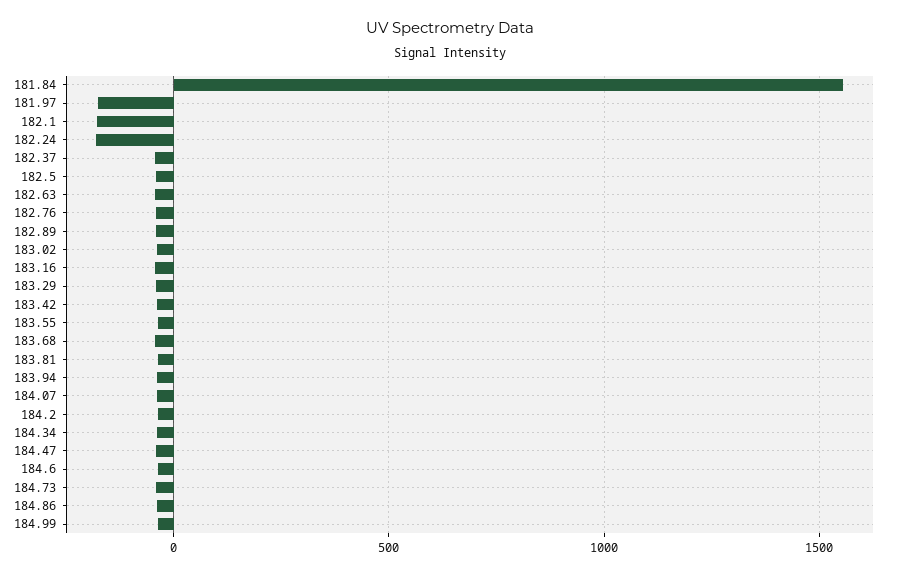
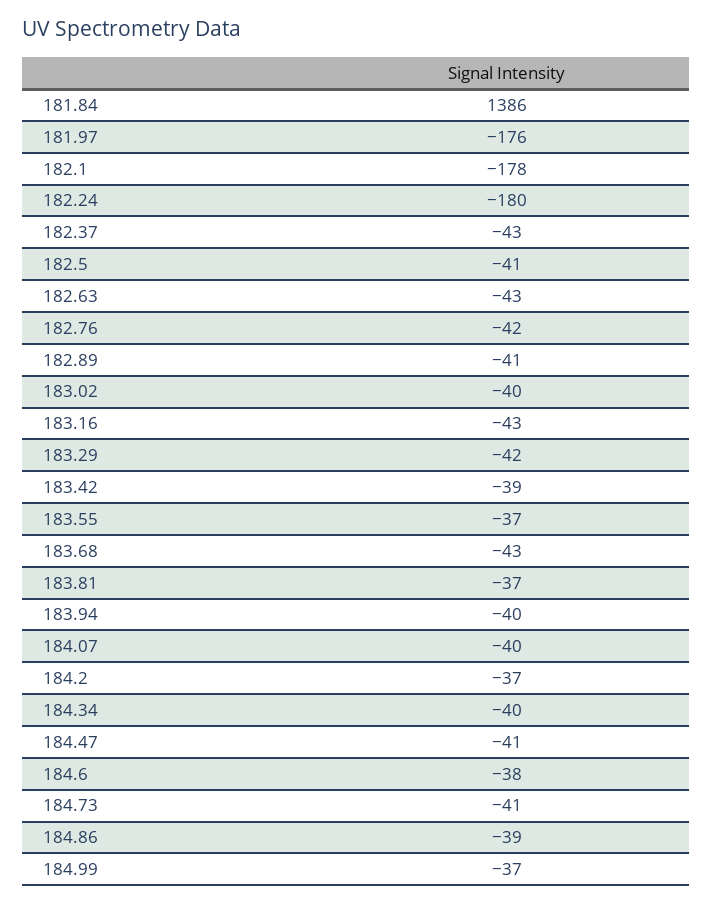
181.84: 1550 -> 1386

